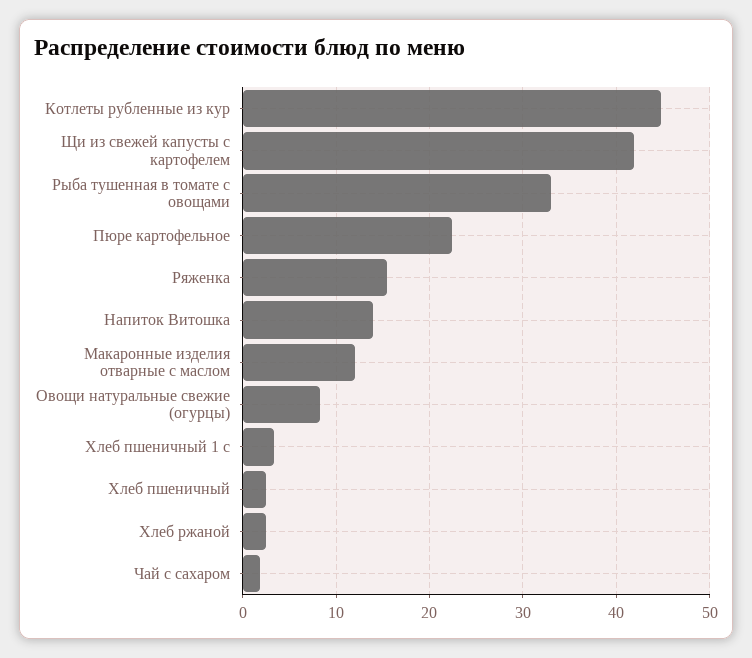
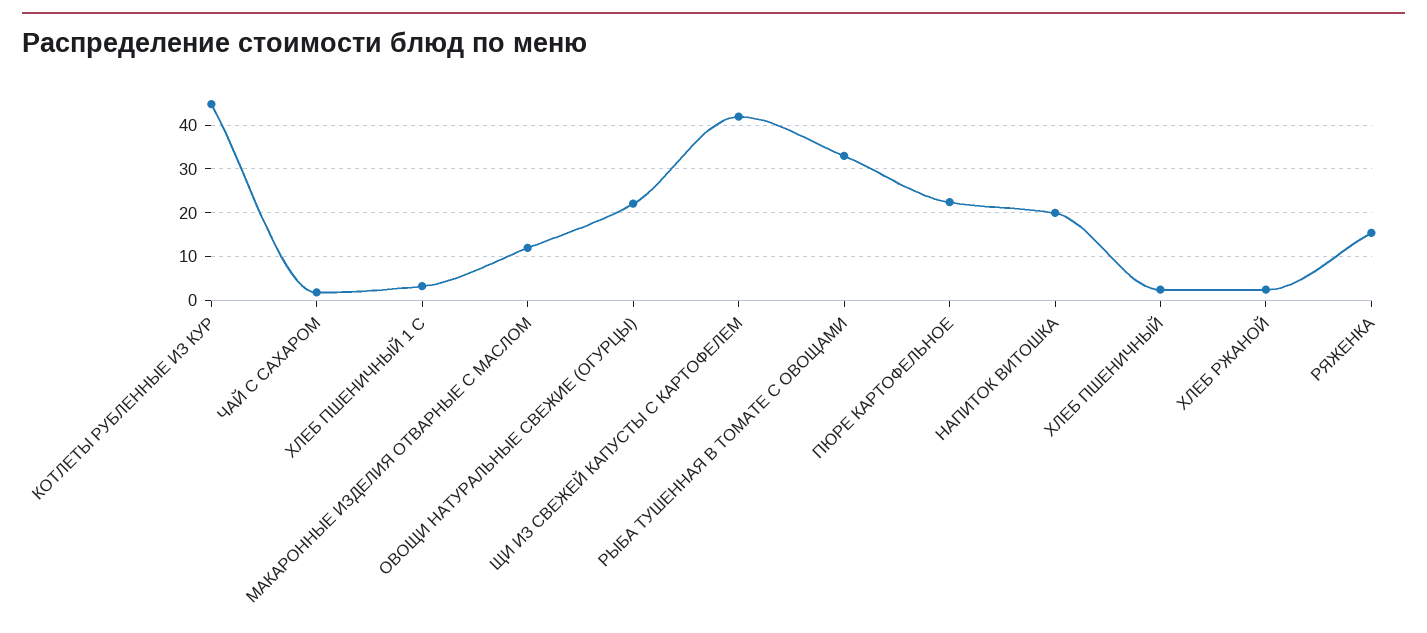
Напиток Витошка: 14 -> 20
Овощи натуральные свежие (огурцы): 8 -> 22

